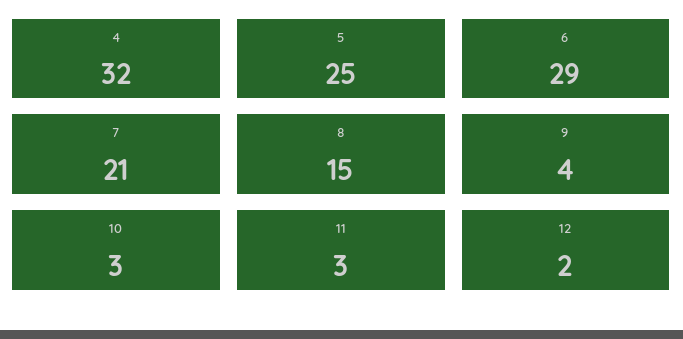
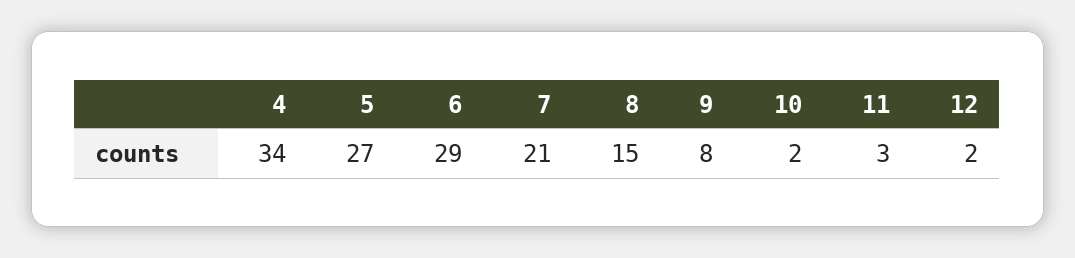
4: 32 -> 34
5: 25 -> 27
9: 4 -> 8
10: 3 -> 2

